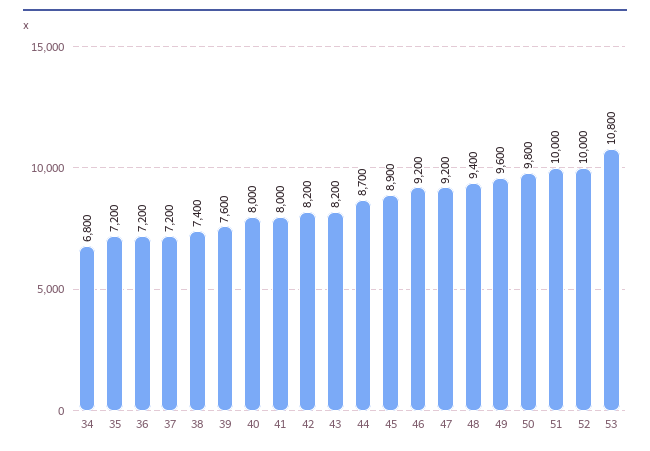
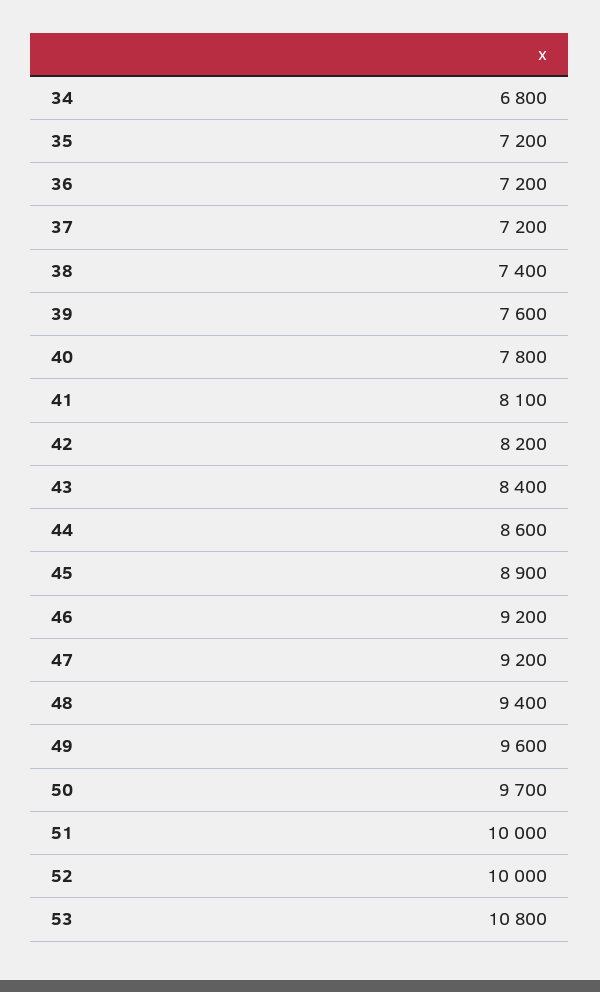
40: 8000 -> 7800
41: 8000 -> 8100
43: 8200 -> 8400
44: 8700 -> 8600
50: 9800 -> 9700

